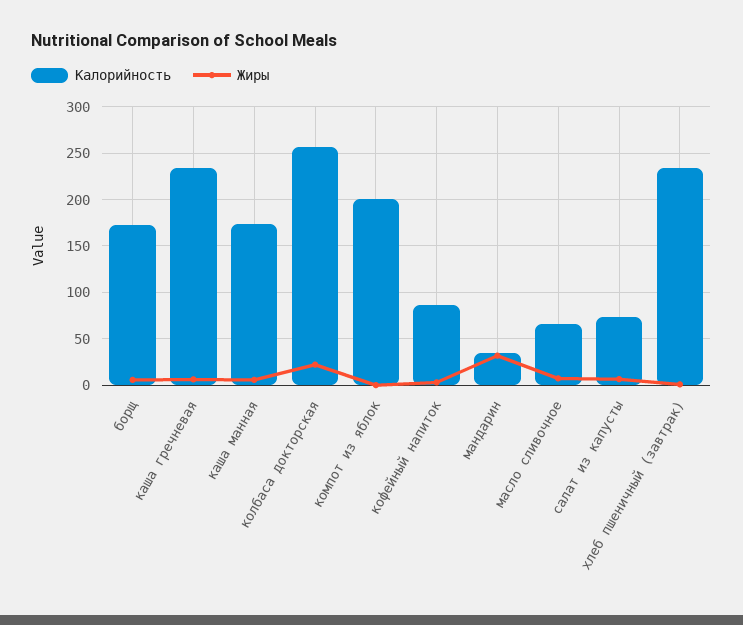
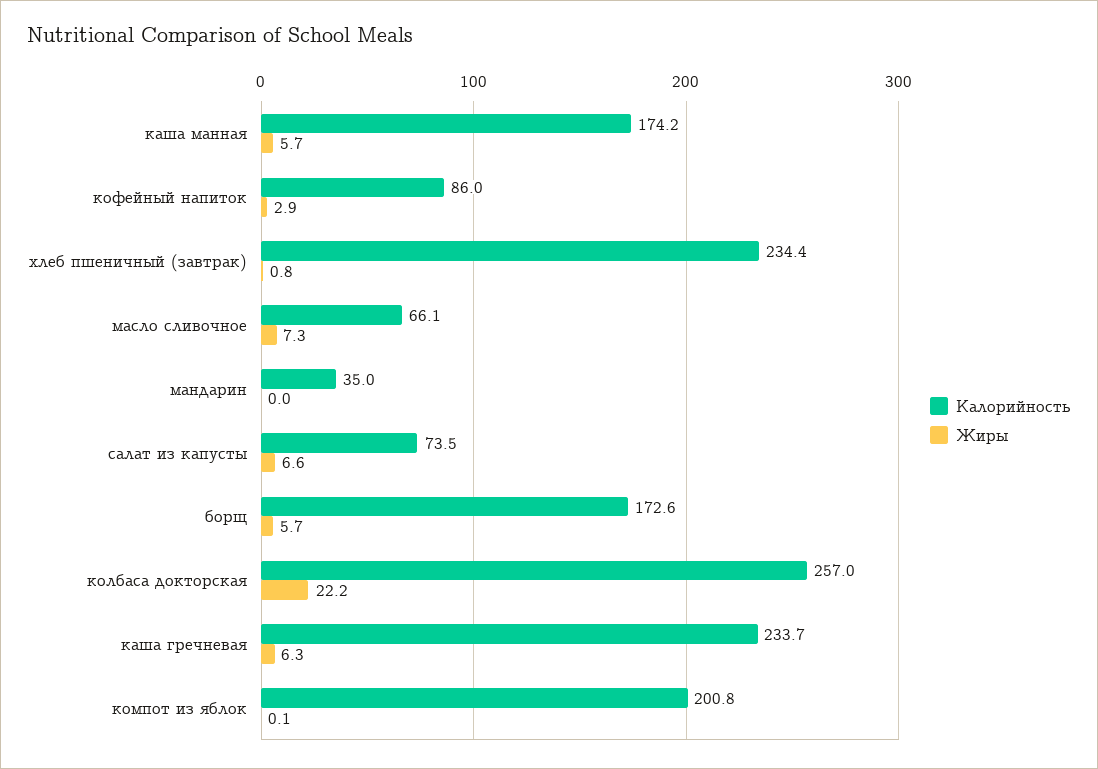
Жиры, мандарин: 30 -> 0

